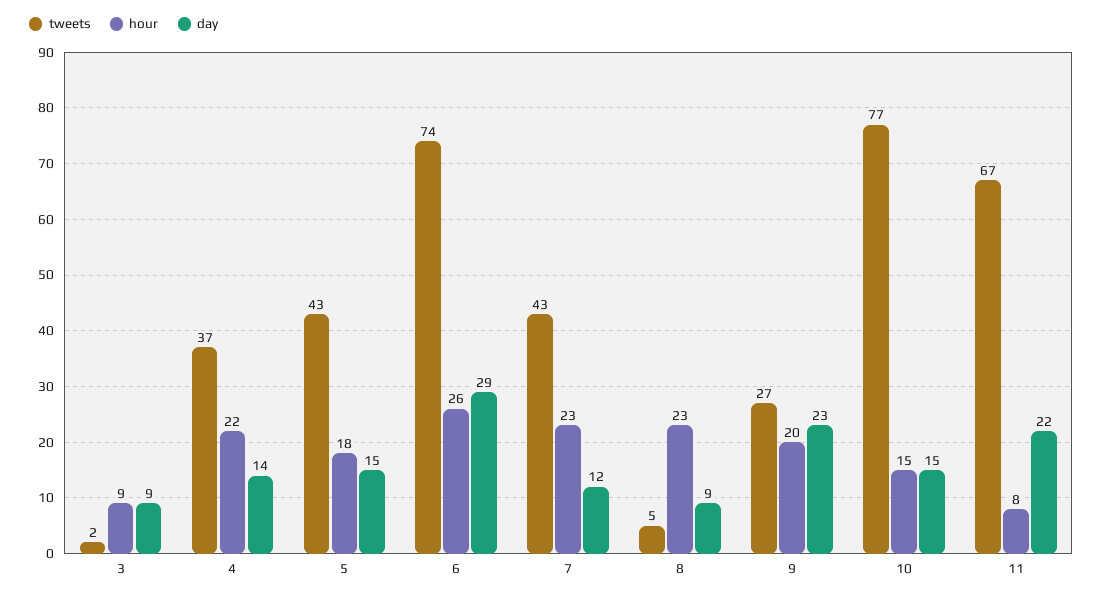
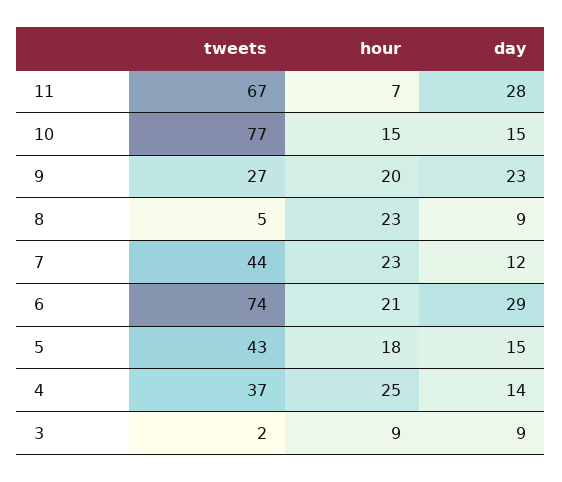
hour, 4: 22 -> 25
hour, 6: 26 -> 21
tweets, 7: 43 -> 44
hour, 11: 8 -> 7
day, 11: 22 -> 28

